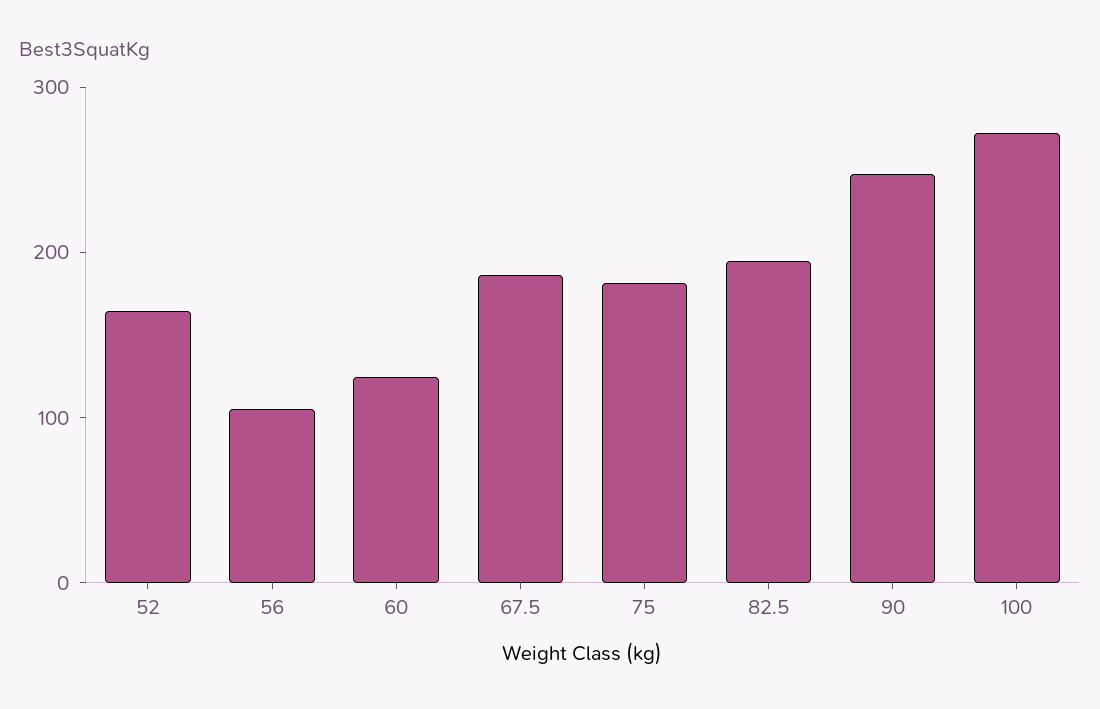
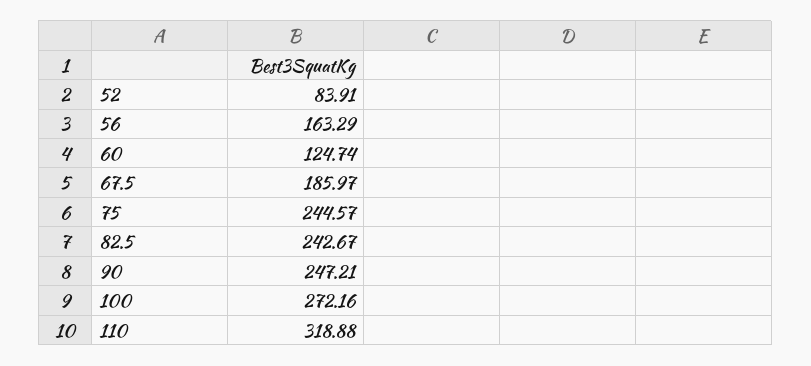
52: 160 -> 83.91
56: 100 -> 163.29
75: 180 -> 244.57
82.5: 200 -> 242.67
110: none -> 318.88

